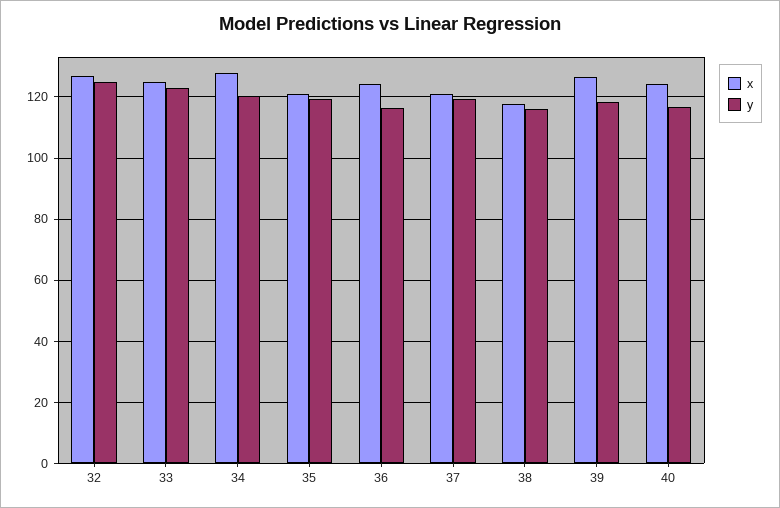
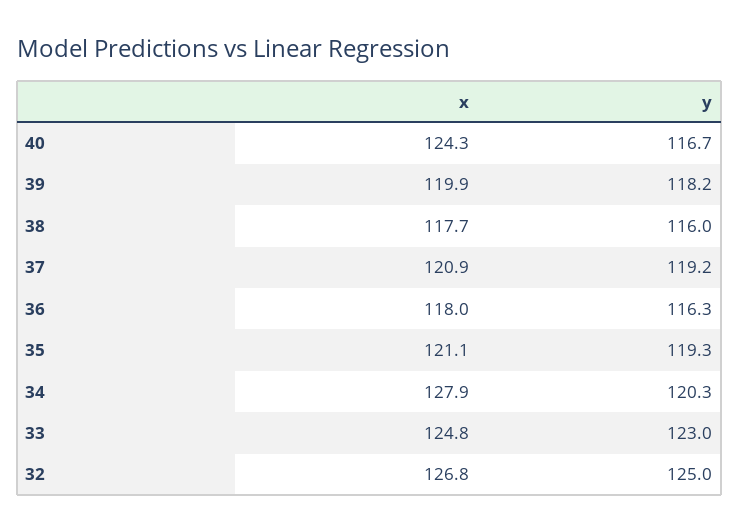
x, 36: 124 -> 118
x, 39: 126 -> 119.9

